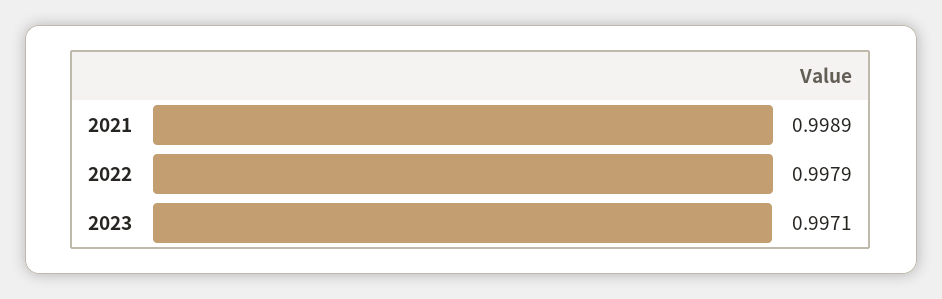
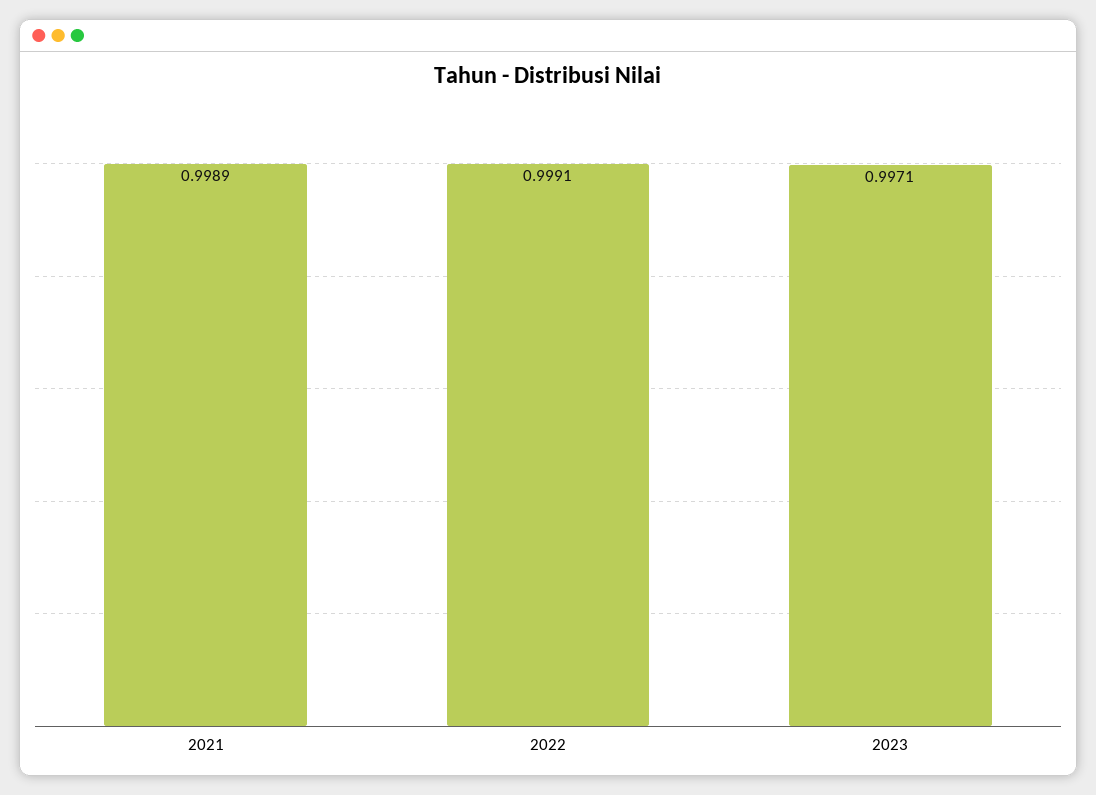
2022: 0.9979 -> 0.9991

